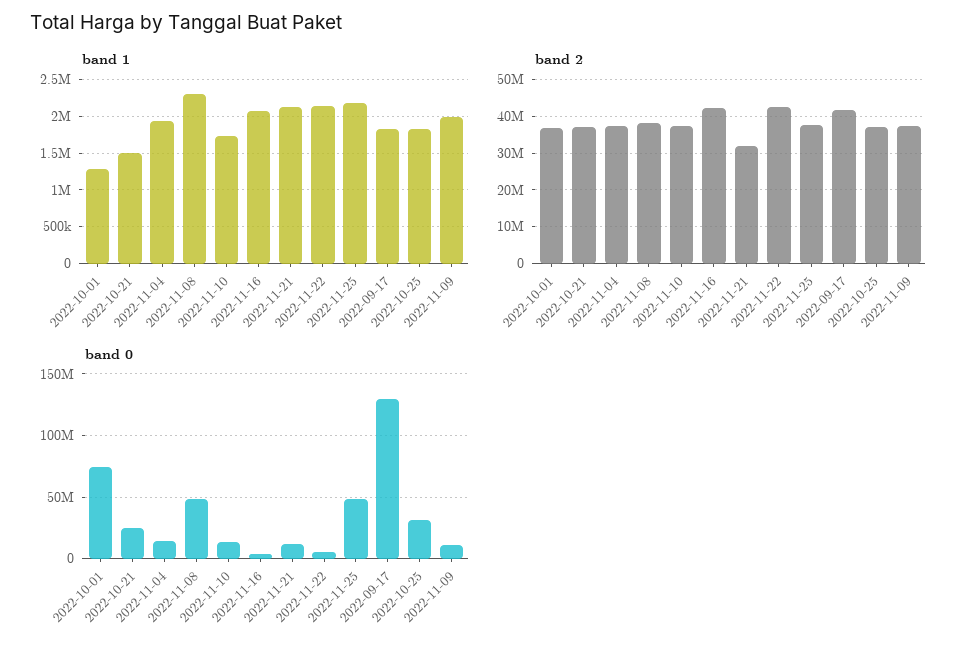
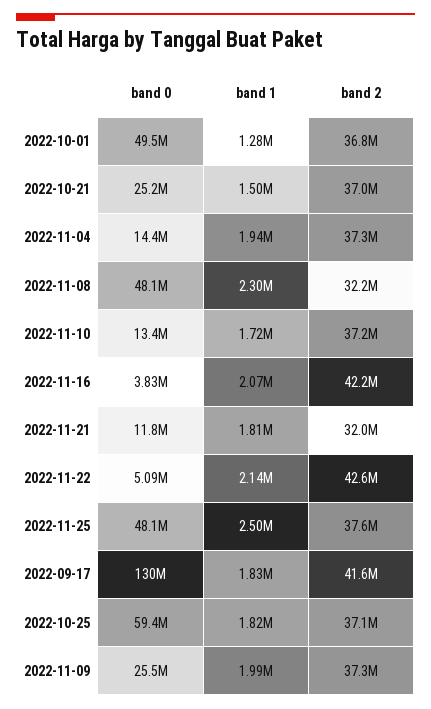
band 1, 2022-11-21: 2100000 -> 1810000
band 1, 2022-11-25: 2200000 -> 2500000
band 2, 2022-11-08: 38000000 -> 32200000
band 0, 2022-10-01: 75000000 -> 49500000
band 0, 2022-10-25: 30000000 -> 59400000
band 0, 2022-11-09: 10000000 -> 25500000

